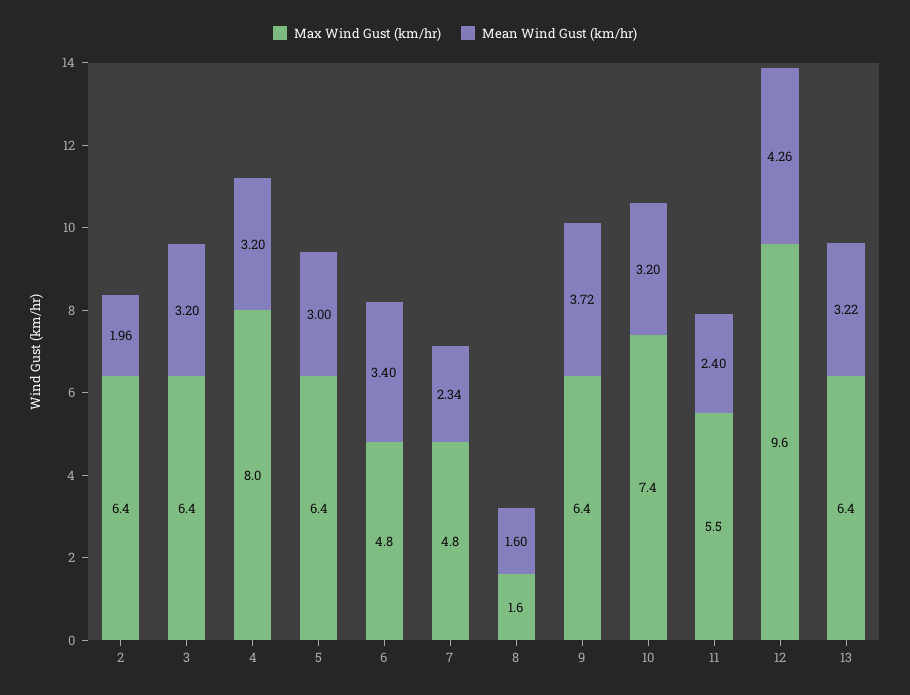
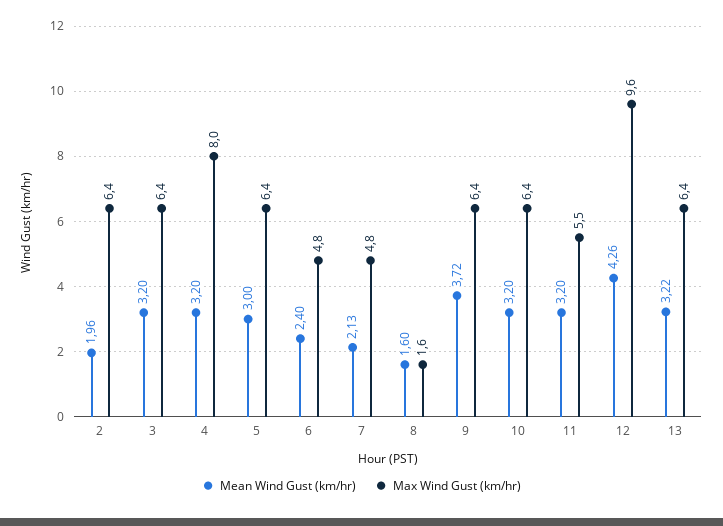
Mean Wind Gust (km/hr), 6: 3.4 -> 2.4
Mean Wind Gust (km/hr), 7: 2.34 -> 2.13
Max Wind Gust (km/hr), 10: 7.4 -> 6.4
Mean Wind Gust (km/hr), 11: 2.4 -> 3.2

